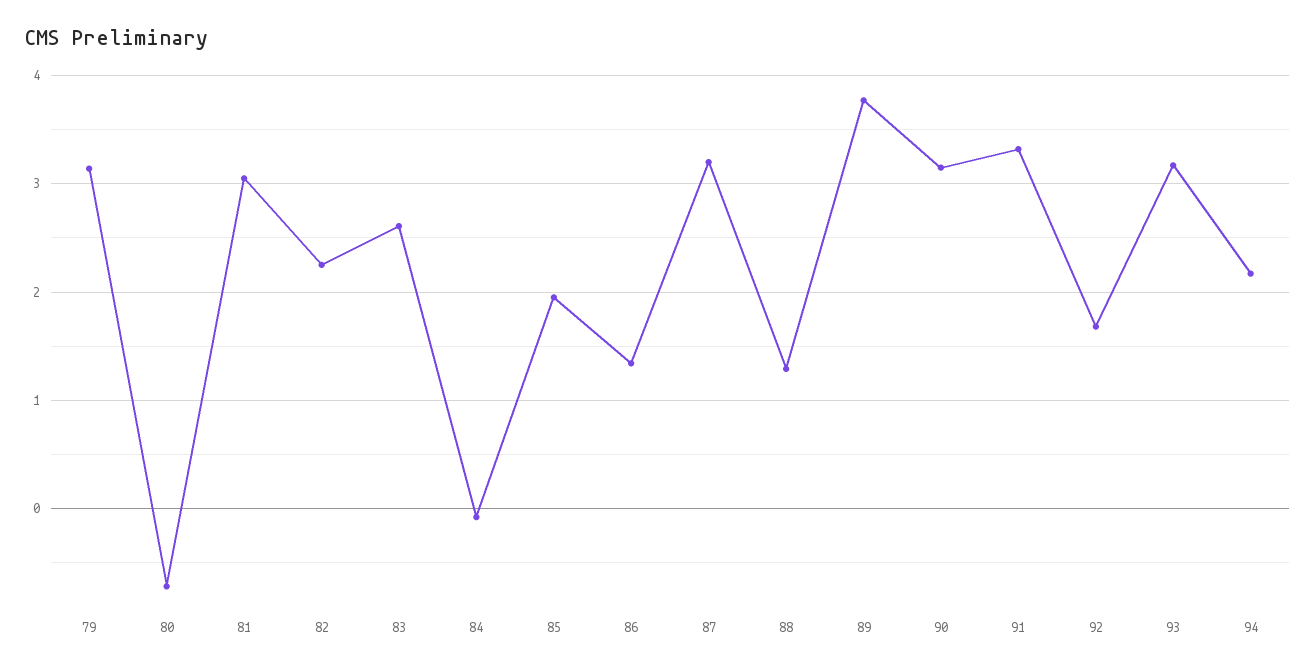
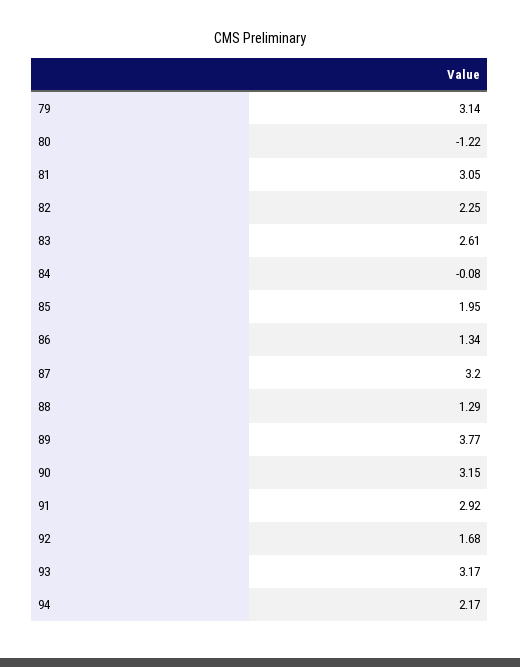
80: -0.7 -> -1.22
91: 3.3 -> 2.92

